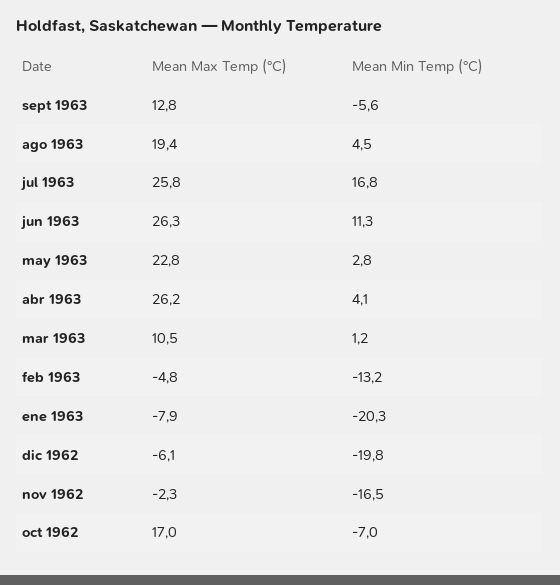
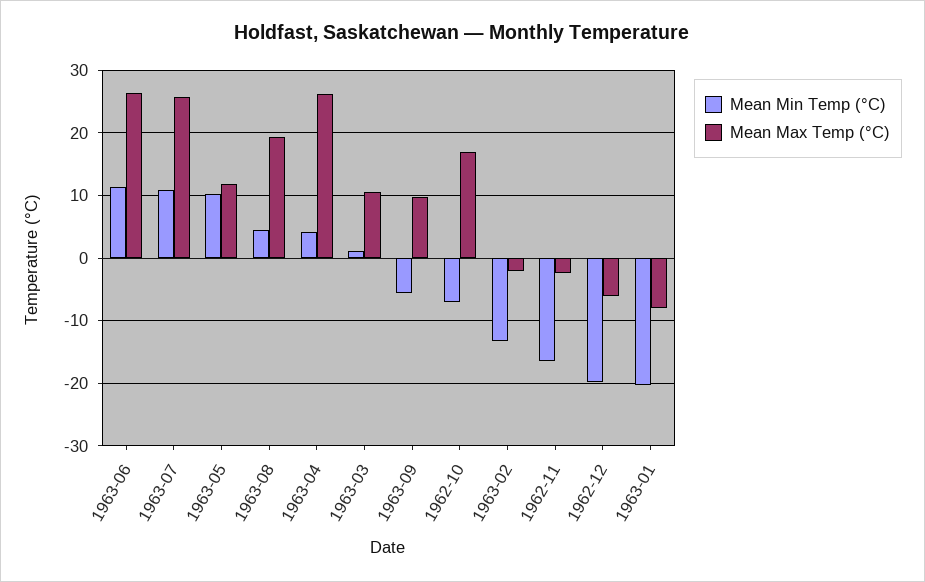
Mean Max Temp (°C), sept 1963: 12.8 -> 10
Mean Min Temp (°C), jul 1963: 16.8 -> 11
Mean Max Temp (°C), may 1963: 22.8 -> 12
Mean Min Temp (°C), may 1963: 2.8 -> 10
Mean Max Temp (°C), feb 1963: -4.8 -> -2

